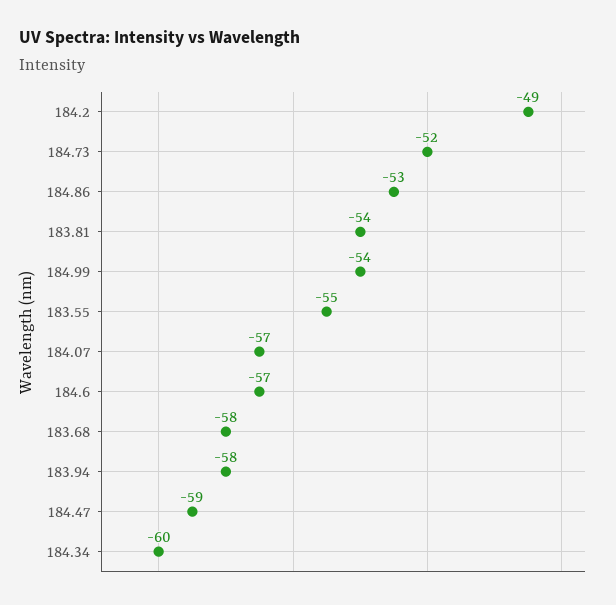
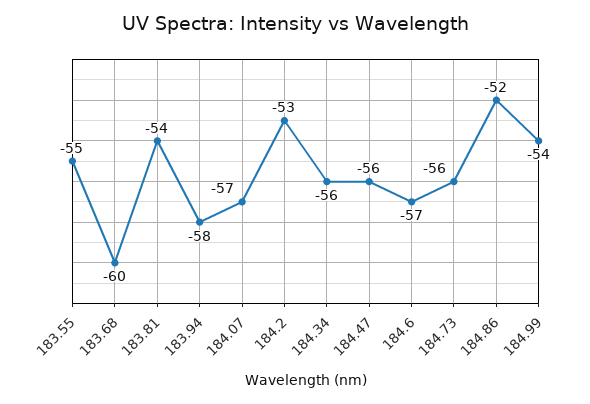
184.2: -49 -> -53
184.73: -52 -> -56
184.86: -53 -> -52
183.68: -58 -> -60
184.47: -59 -> -56
184.34: -60 -> -56

